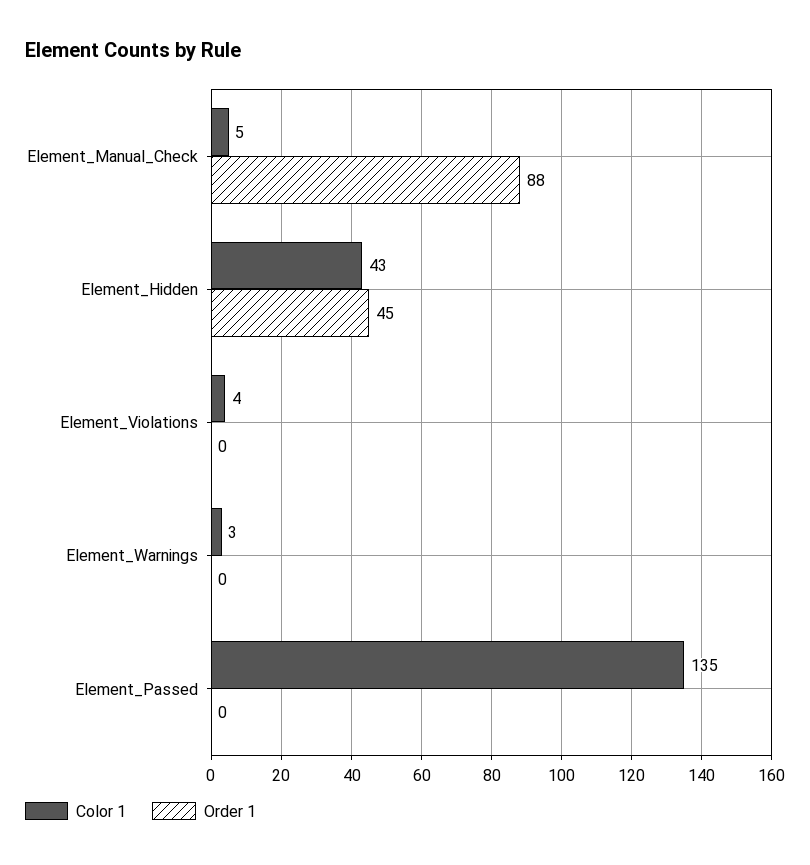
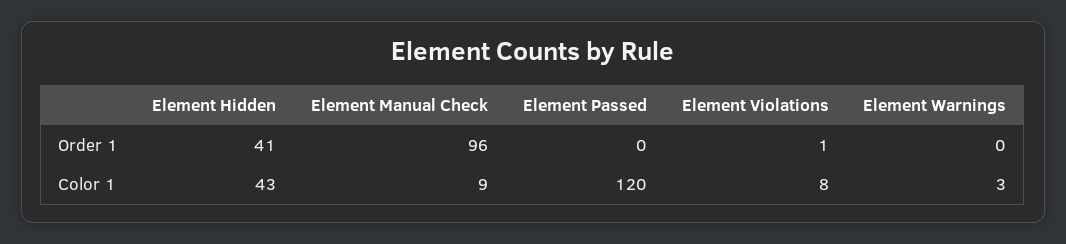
Color 1, Element_Manual_Check: 5 -> 9
Order 1, Element_Manual_Check: 88 -> 96
Order 1, Element_Hidden: 45 -> 41
Color 1, Element_Violations: 4 -> 8
Order 1, Element_Violations: 0 -> 1
Color 1, Element_Passed: 135 -> 120

